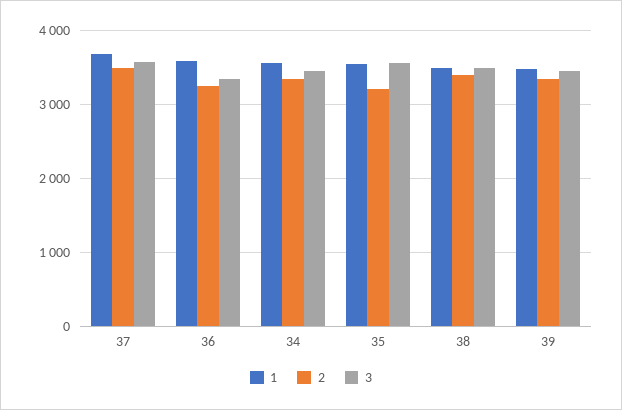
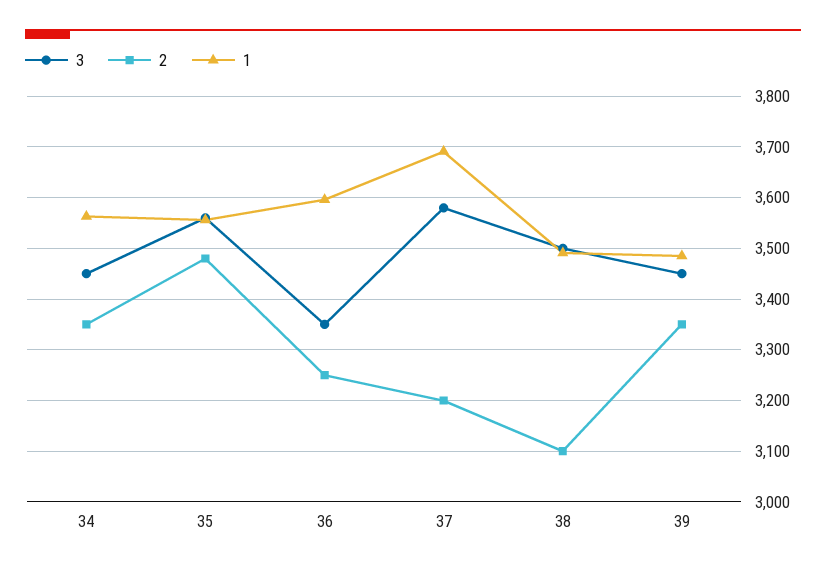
2, 37: 3500 -> 3200
2, 35: 3200 -> 3480
2, 38: 3400 -> 3100

